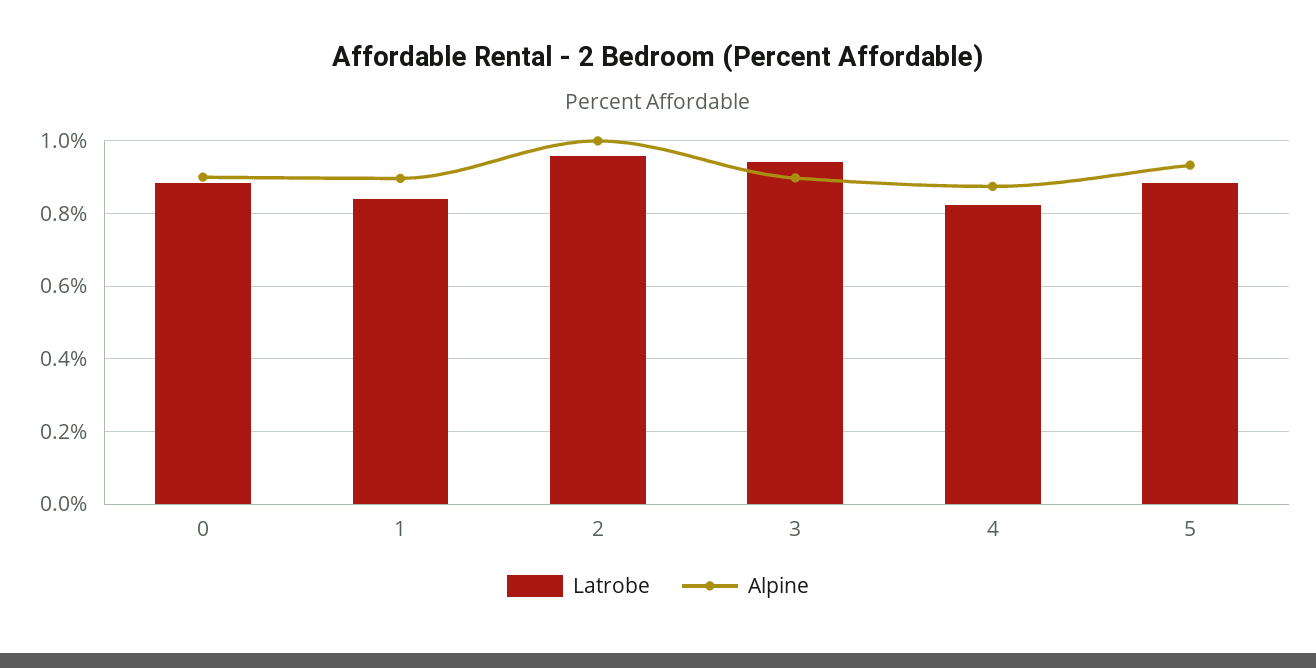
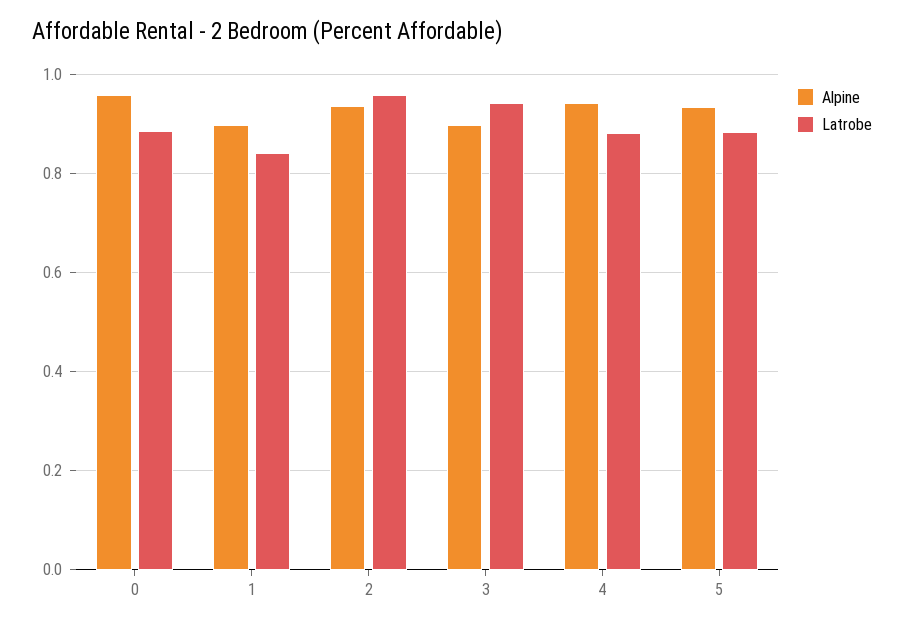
Alpine, 0: 0.9 -> 0.96
Alpine, 2: 1 -> 0.94
Latrobe, 4: 0.82 -> 0.88
Alpine, 4: 0.88 -> 0.94

